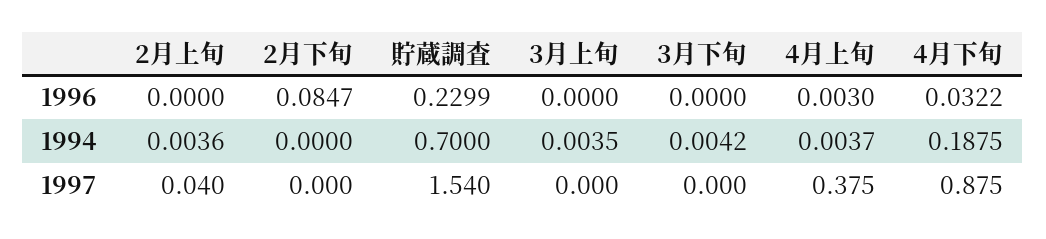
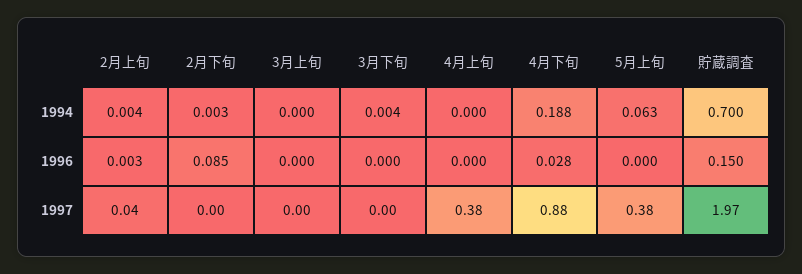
2月上旬, 1996: 0 -> 0.003
貯蔵調査, 1996: 0.2299 -> 0.15
4月上旬, 1996: 0.003 -> 0
4月下旬, 1996: 0.0322 -> 0.028
2月下旬, 1994: 0 -> 0.003
3月上旬, 1994: 0.0035 -> 0
4月上旬, 1994: 0.0037 -> 0
貯蔵調査, 1997: 1.54 -> 1.97
5月上旬, 1994: none -> 0.063
5月上旬, 1996: none -> 0
5月上旬, 1997: none -> 0.38

